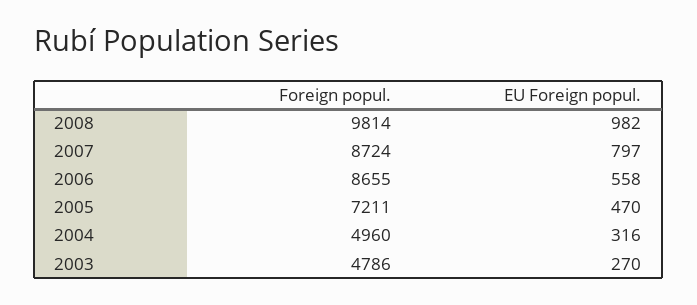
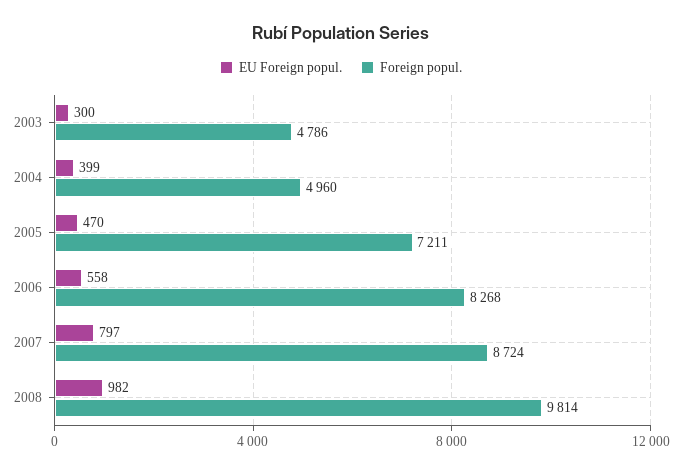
Foreign popul., 2006: 8655 -> 8268
EU Foreign popul., 2004: 316 -> 399
EU Foreign popul., 2003: 270 -> 300

